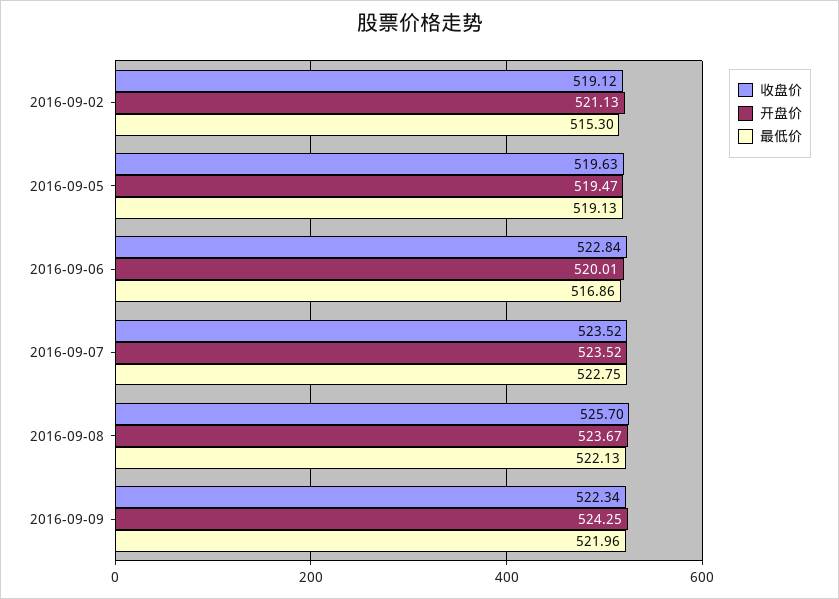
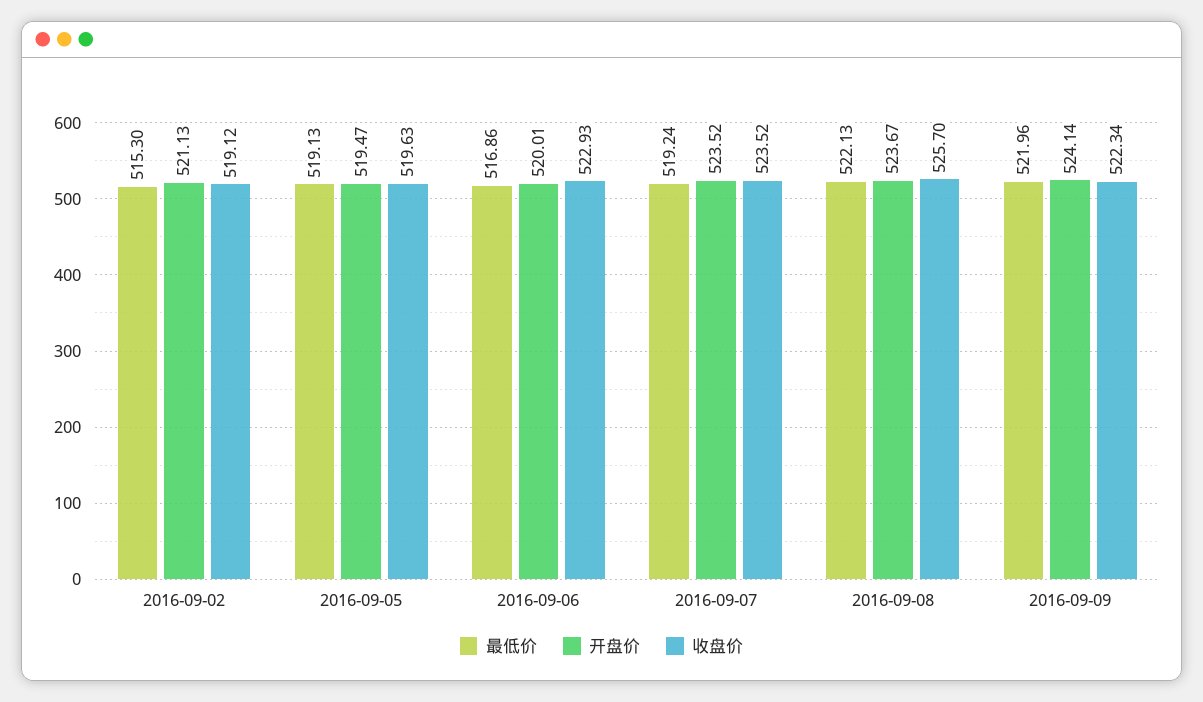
收盘价, 2016-09-06: 522.84 -> 522.93
最低价, 2016-09-07: 522.75 -> 519.24
开盘价, 2016-09-09: 524.25 -> 524.14

